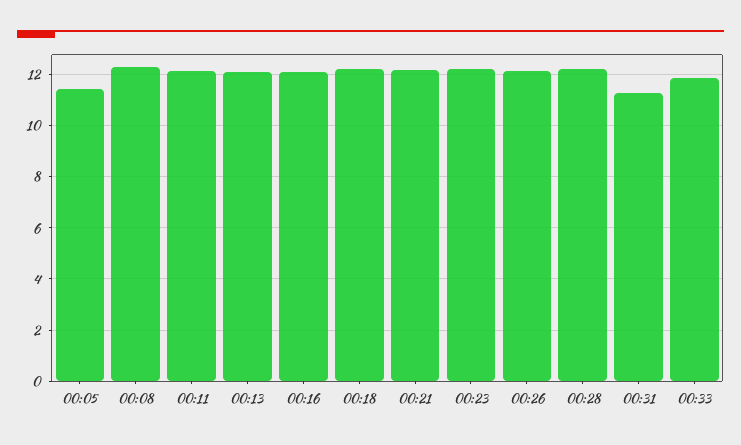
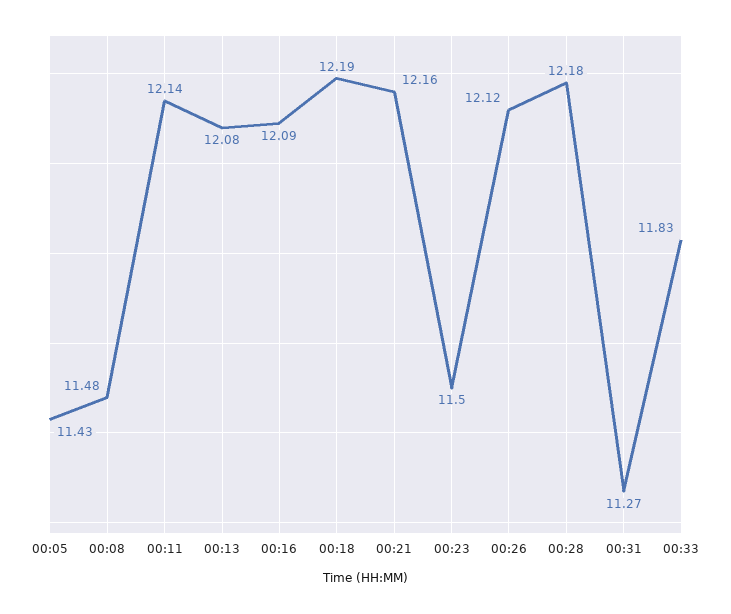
00:08: 12.25 -> 11.48
00:23: 12.25 -> 11.5

